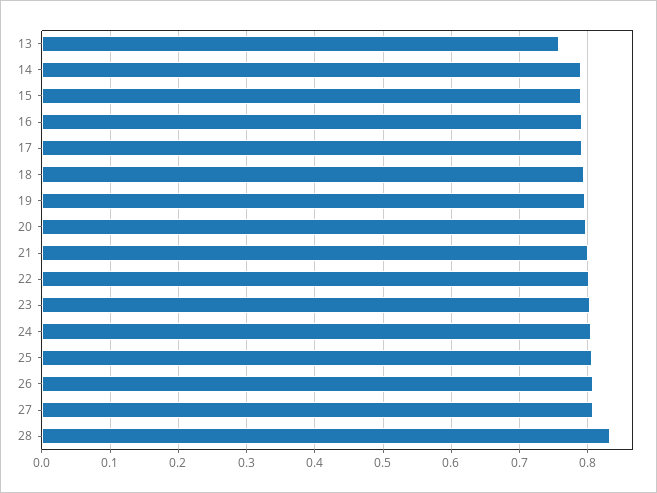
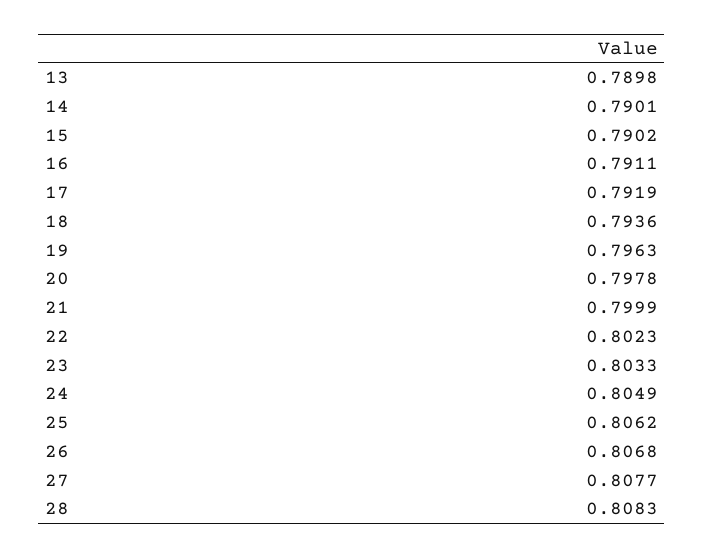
13: 0.76 -> 0.7898
28: 0.83 -> 0.8083

